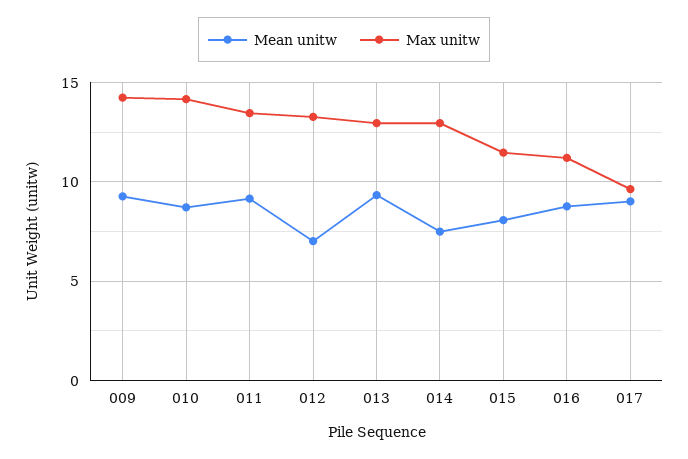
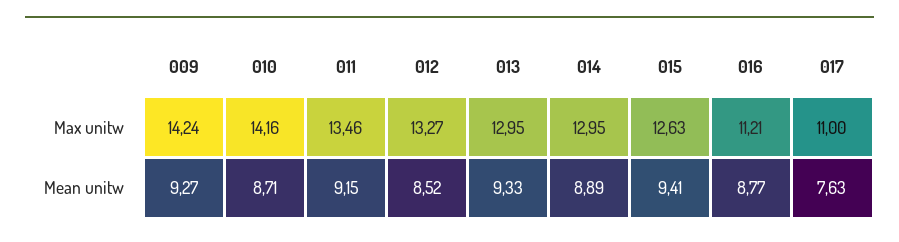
Mean unitw, 012: 7 -> 8.52
Mean unitw, 014: 7.5 -> 8.89
Mean unitw, 015: 8 -> 9.41
Max unitw, 015: 11.5 -> 12.63
Mean unitw, 017: 9 -> 7.63
Max unitw, 017: 9.5 -> 11

